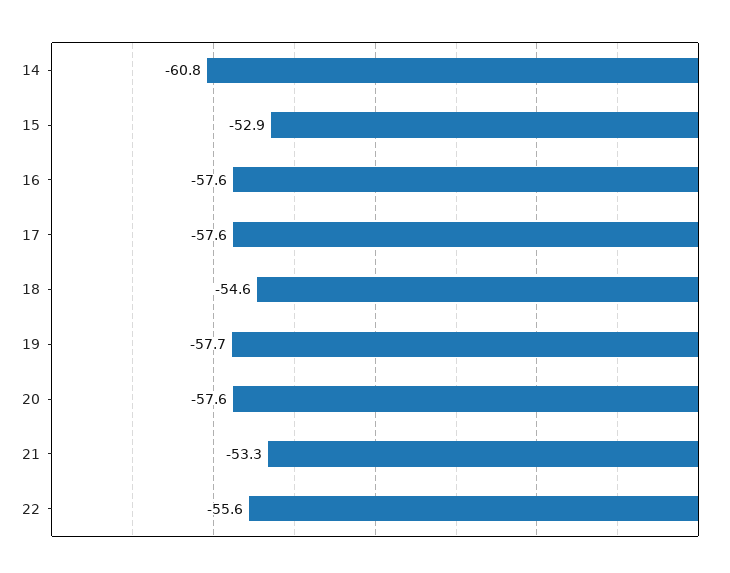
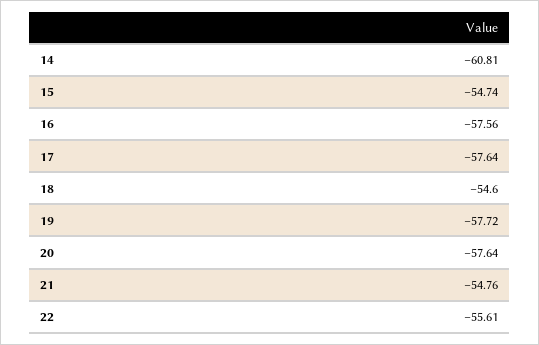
15: -52.9 -> -54.74
21: -53.3 -> -54.76

